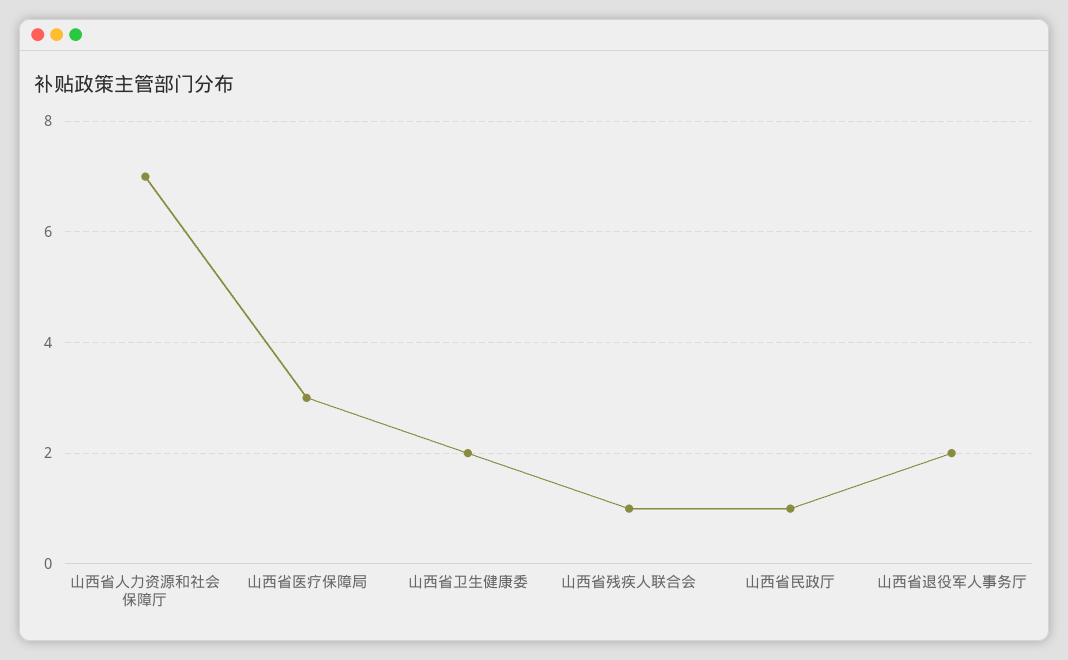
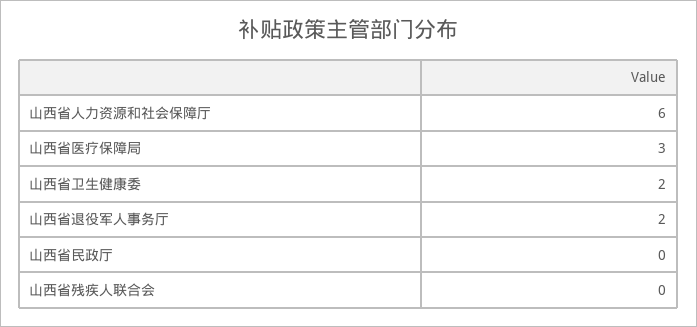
山西省人力资源和社会保障厅: 7 -> 6
山西省残疾人联合会: 1 -> 0
山西省民政厅: 1 -> 0

